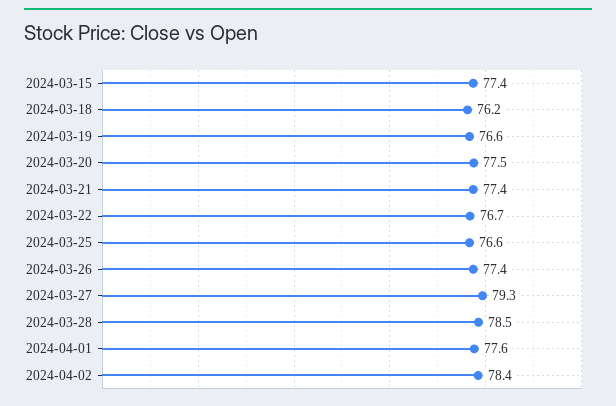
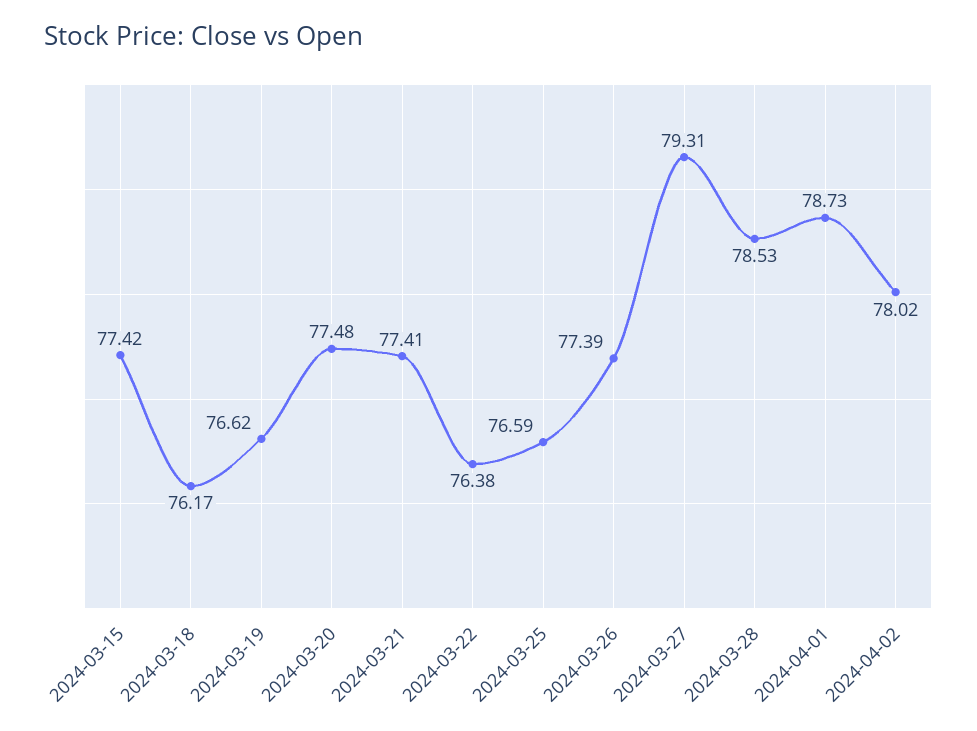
2024-03-22: 76.7 -> 76.38
2024-04-01: 77.6 -> 78.73
2024-04-02: 78.4 -> 78.02

